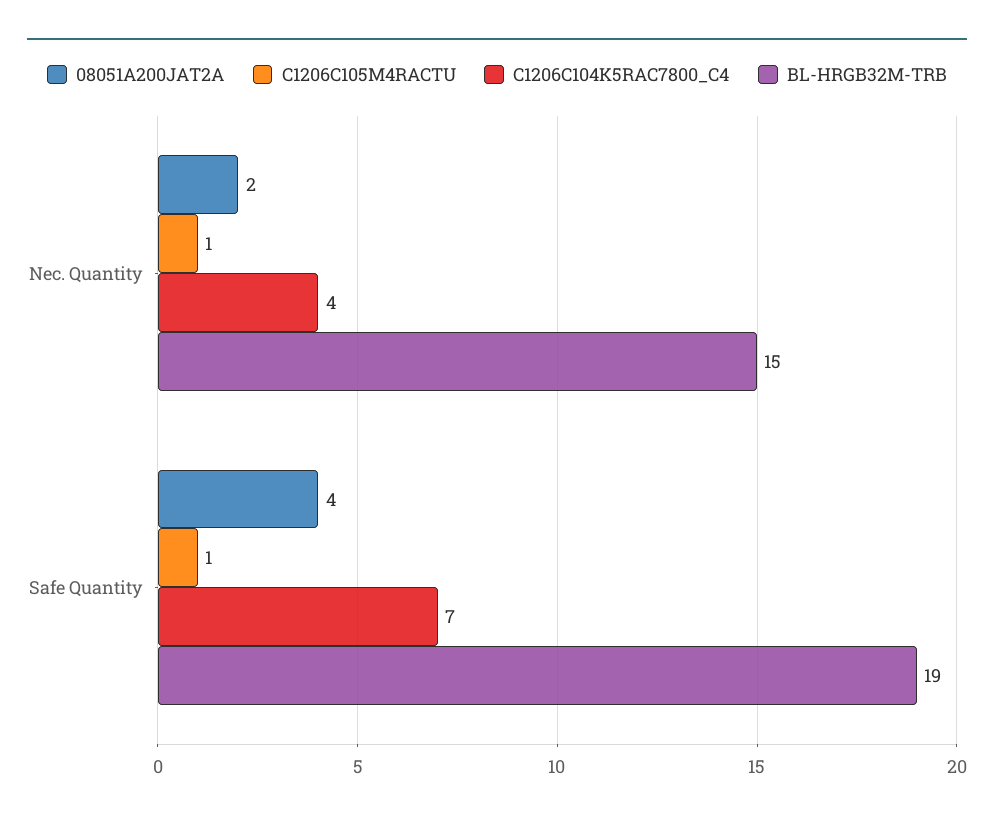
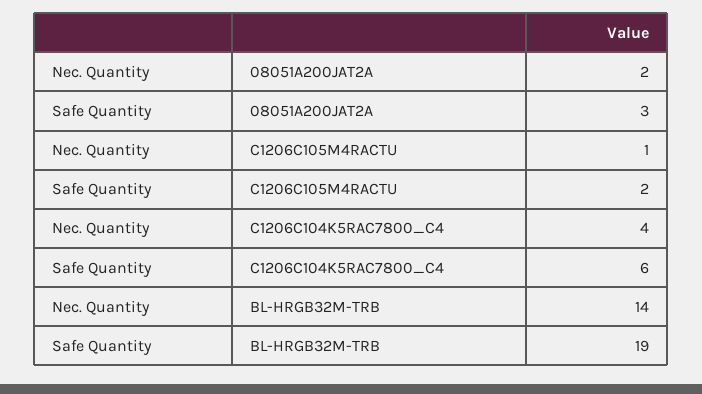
BL-HRGB32M-TRB, Nec. Quantity: 15 -> 14
08051A200JAT2A, Safe Quantity: 4 -> 3
C1206C105M4RACTU, Safe Quantity: 1 -> 2
C1206C104K5RAC7800_C4, Safe Quantity: 7 -> 6

